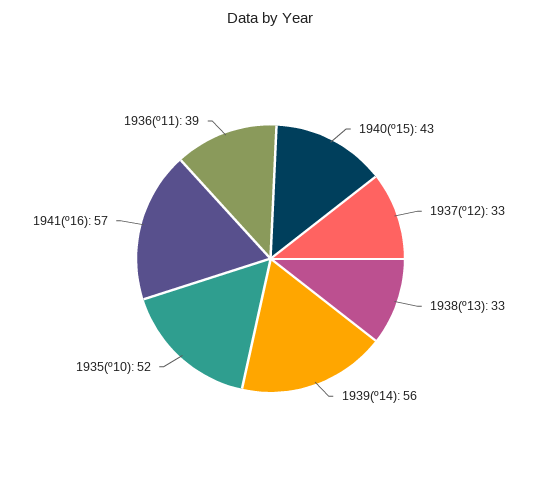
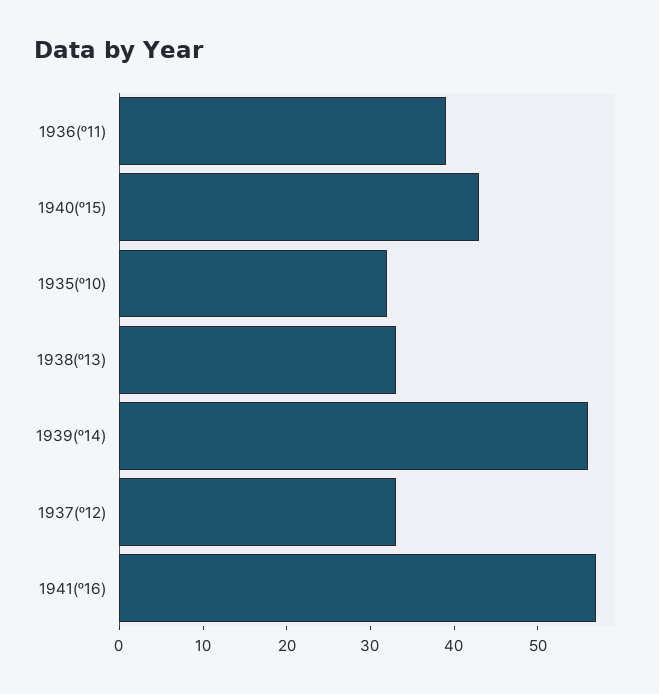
1935(º10): 52 -> 32

